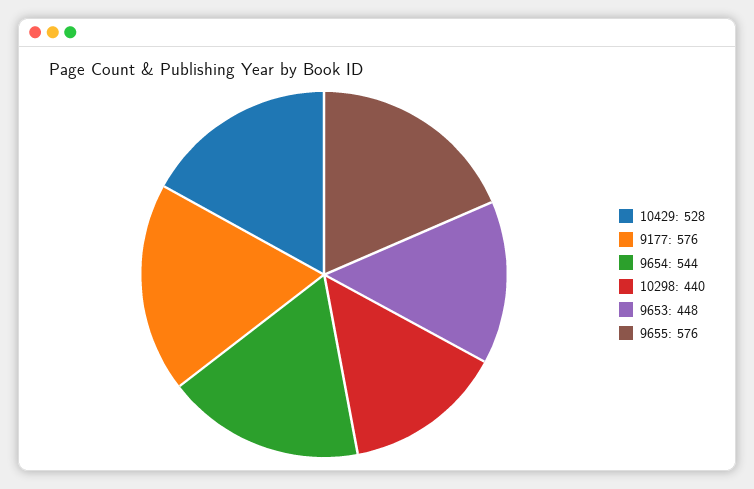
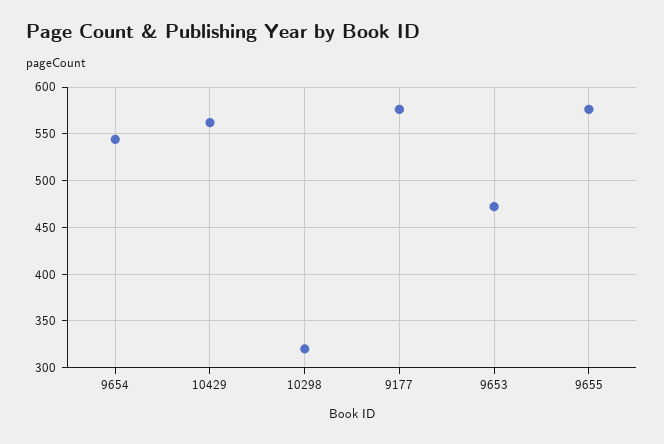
10429: 528 -> 560
10298: 440 -> 320
9653: 448 -> 470

